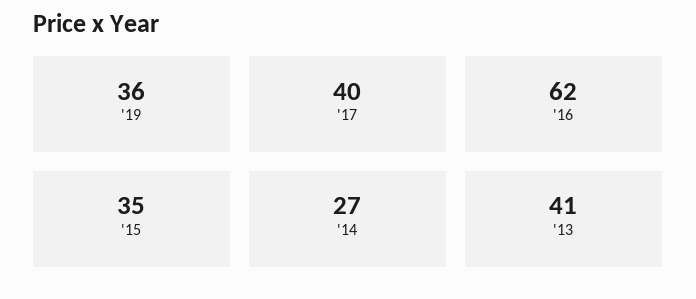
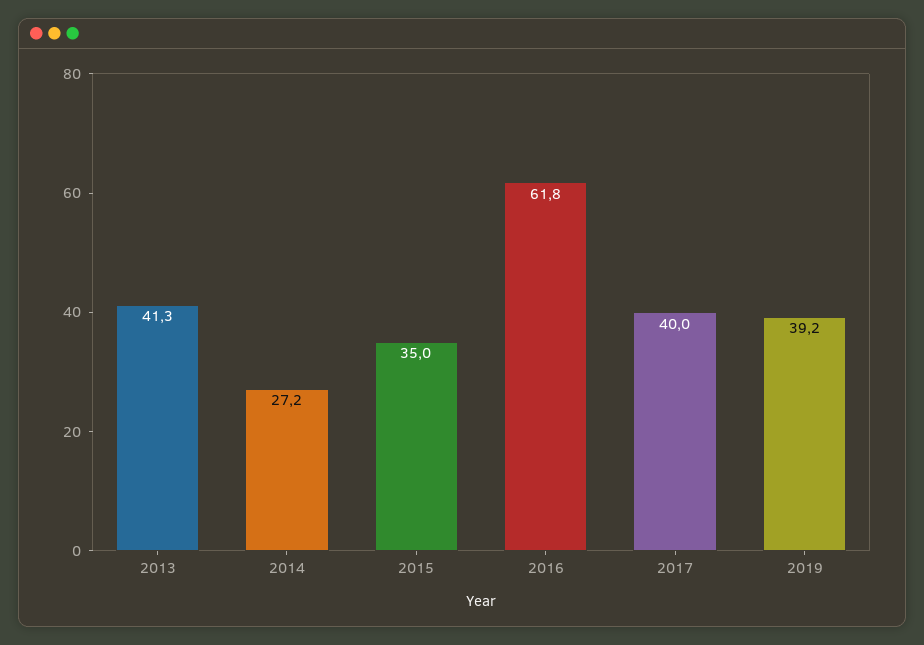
'19: 36 -> 39.2

